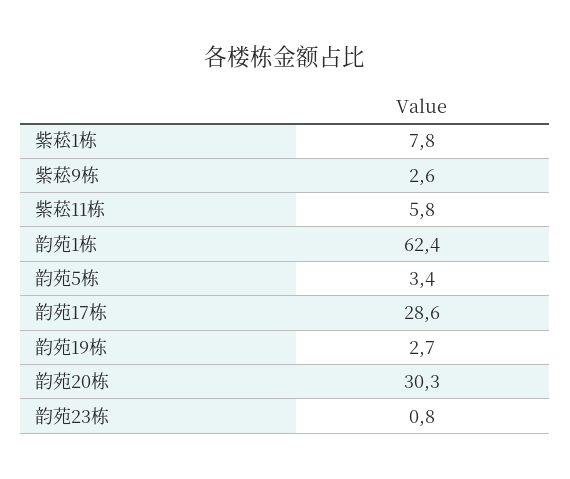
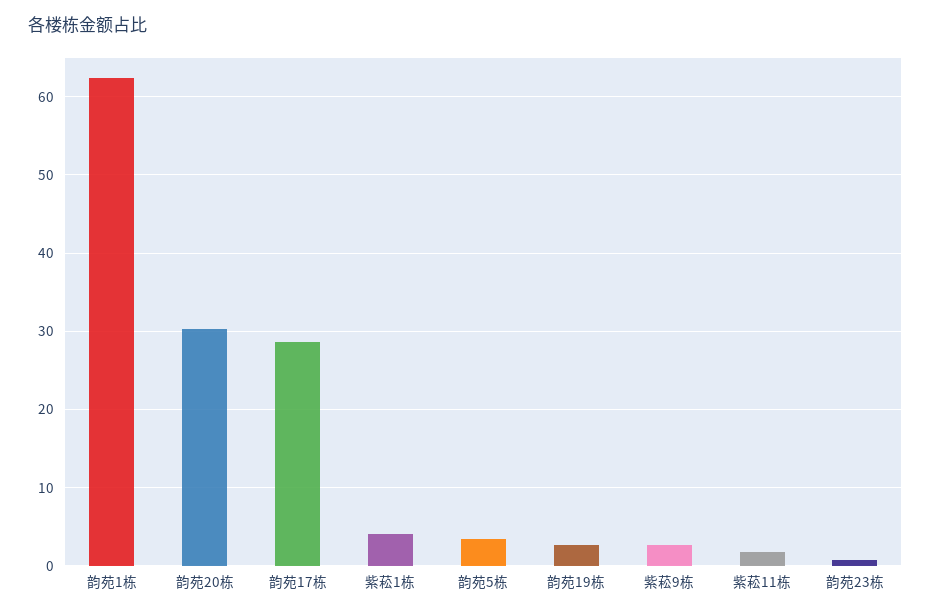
紫菘1栋: 7.8 -> 4
紫菘11栋: 5.8 -> 2

